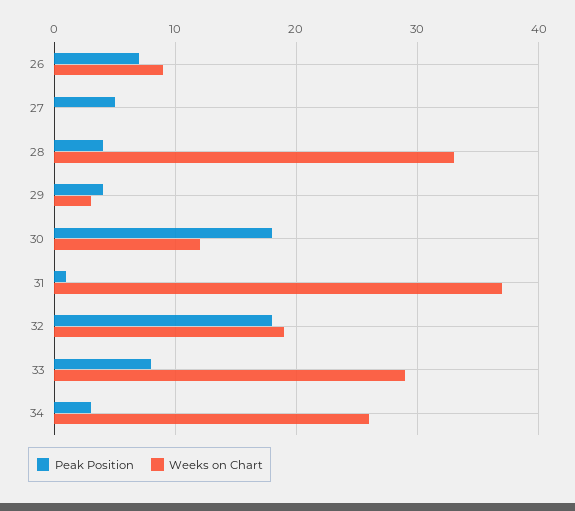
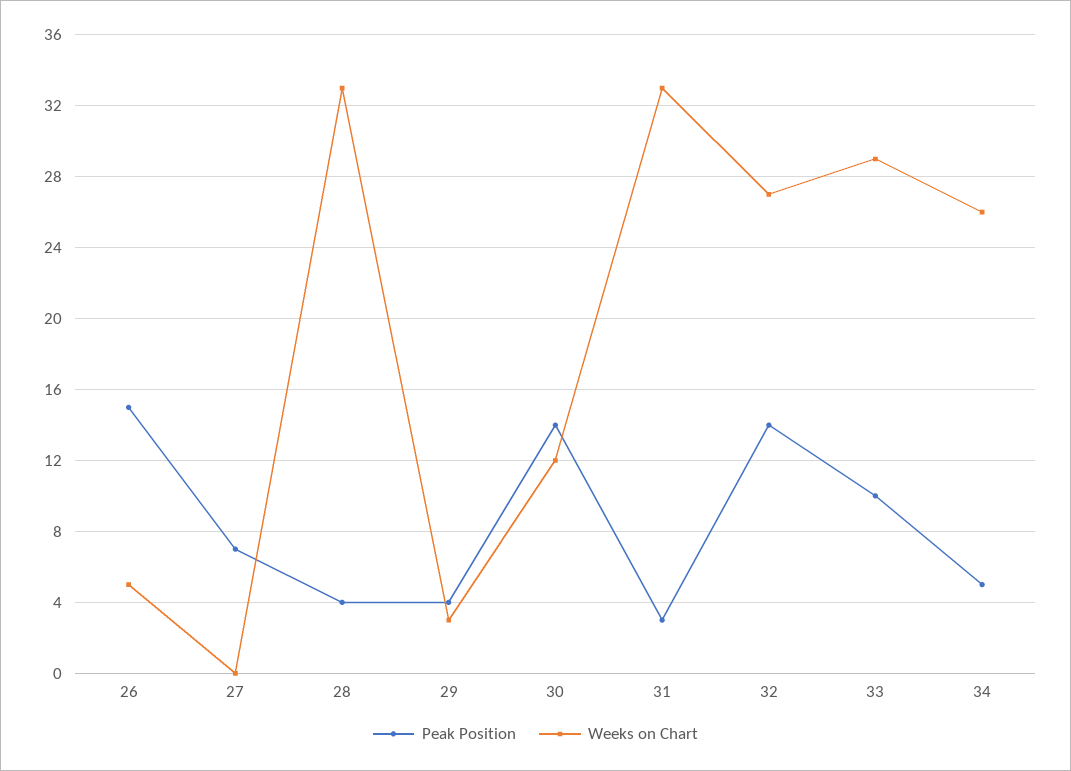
Peak Position, 26: 7 -> 15
Weeks on Chart, 26: 9 -> 5
Peak Position, 27: 5 -> 7
Peak Position, 30: 18 -> 14
Peak Position, 31: 1 -> 3
Weeks on Chart, 31: 37 -> 33
Peak Position, 32: 18 -> 14
Weeks on Chart, 32: 19 -> 27
Peak Position, 33: 8 -> 10
Peak Position, 34: 3 -> 5

